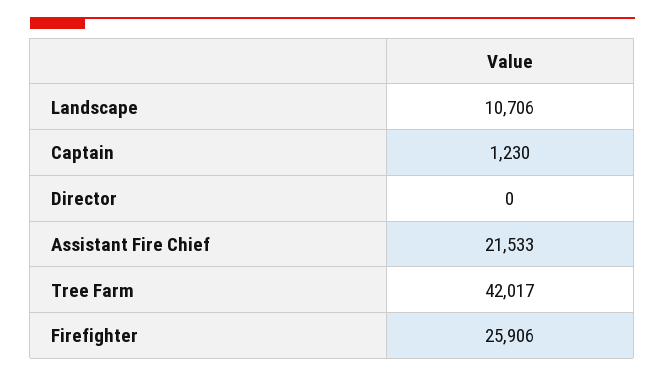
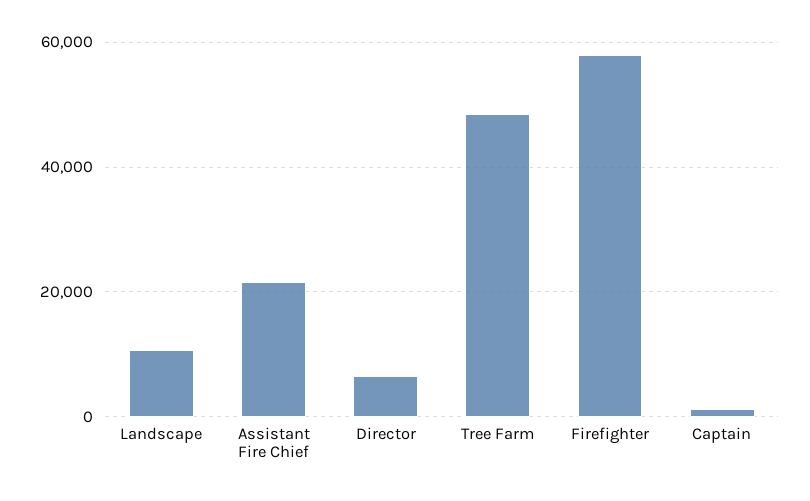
Director: 0 -> 6000
Tree Farm: 42017 -> 48000
Firefighter: 25906 -> 58000

